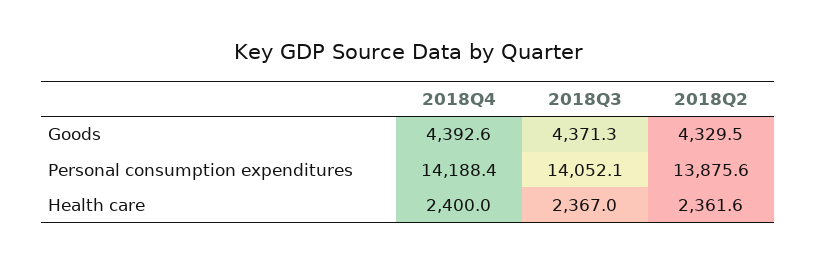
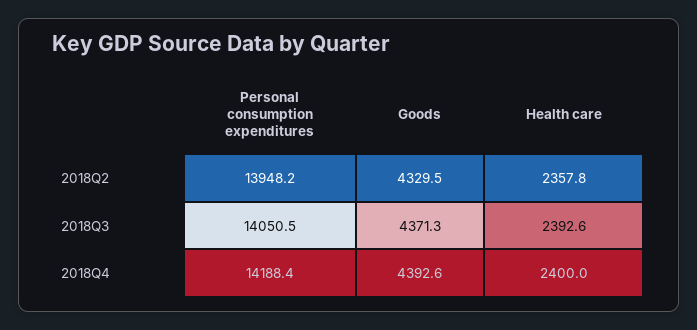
2018Q3, Personal consumption expenditures: 14052.1 -> 14050.5
2018Q2, Personal consumption expenditures: 13875.6 -> 13948.2
2018Q3, Health care: 2367 -> 2392.6
2018Q2, Health care: 2361.6 -> 2357.8

